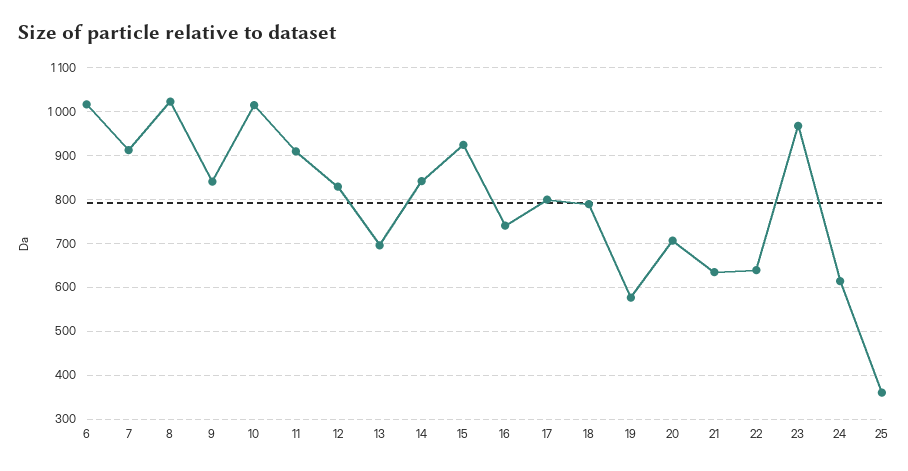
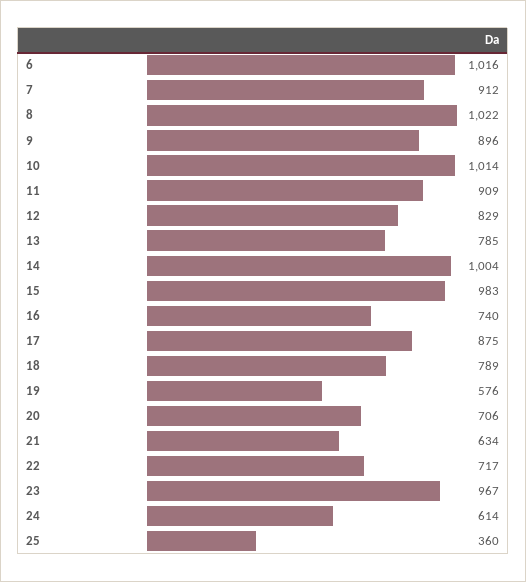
9: 840 -> 896
13: 700 -> 785
14: 840 -> 1004
15: 920 -> 983
17: 800 -> 875
22: 640 -> 717

